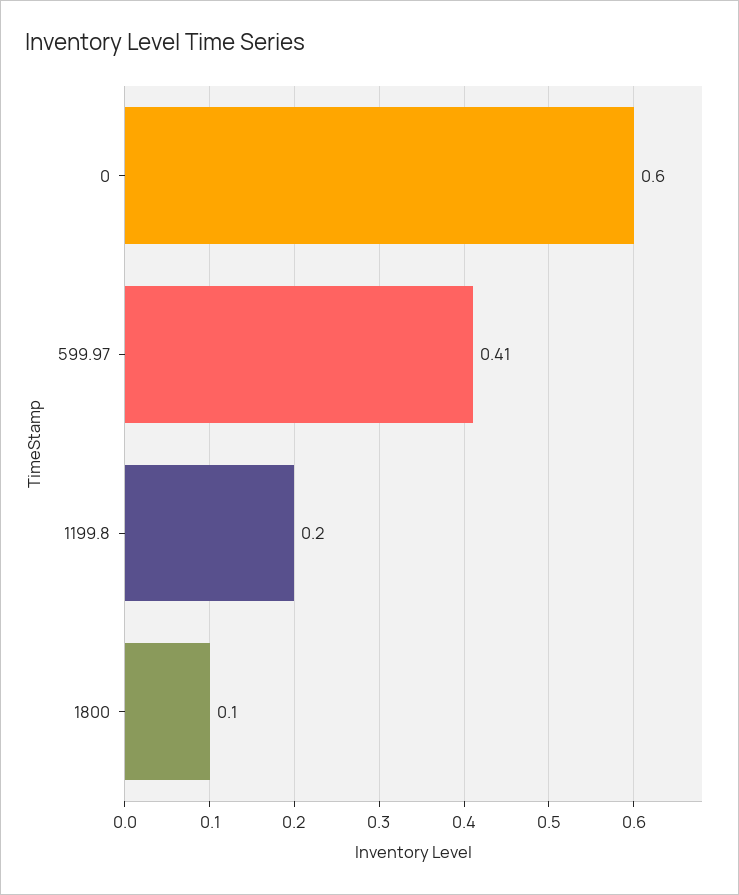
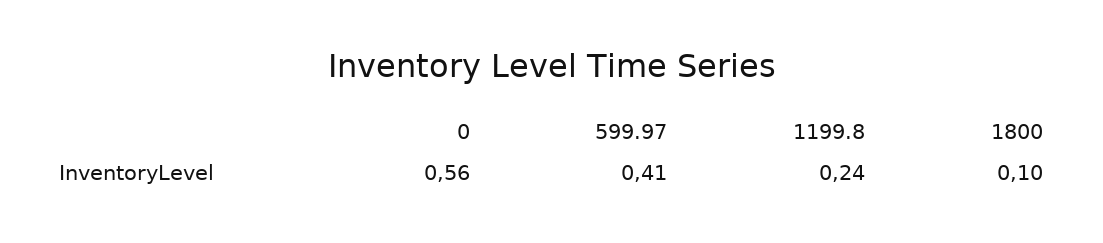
0: 0.6 -> 0.56
1199.8: 0.2 -> 0.24

